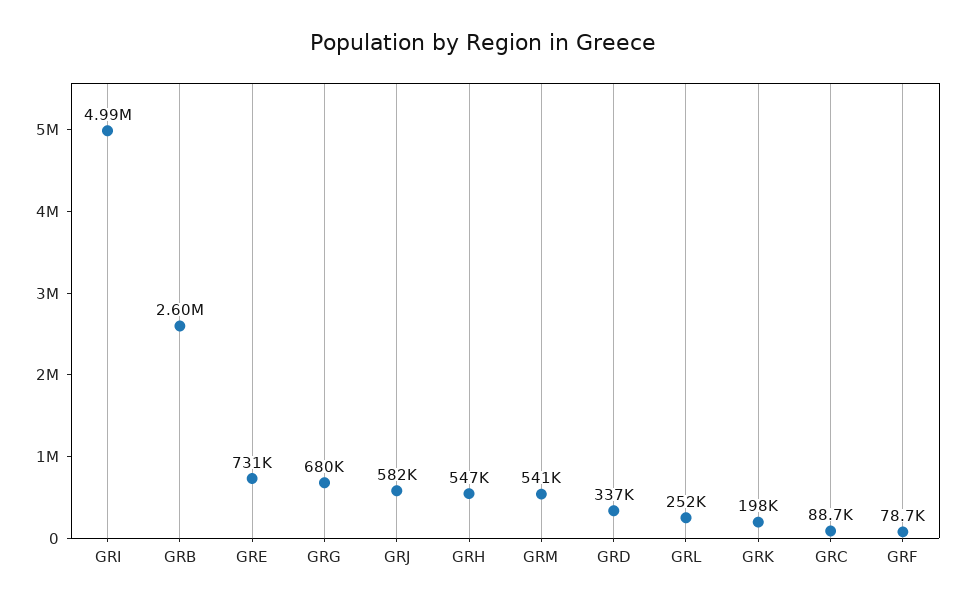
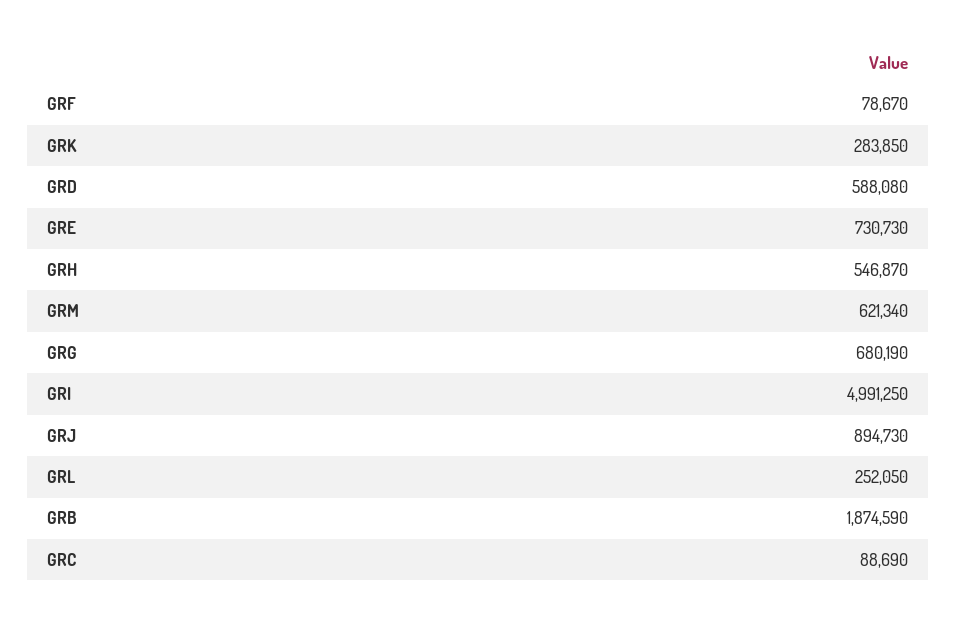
GRB: 2600000 -> 1874590
GRJ: 582000 -> 894730
GRM: 541000 -> 621340
GRD: 337000 -> 588080
GRK: 198000 -> 283850

